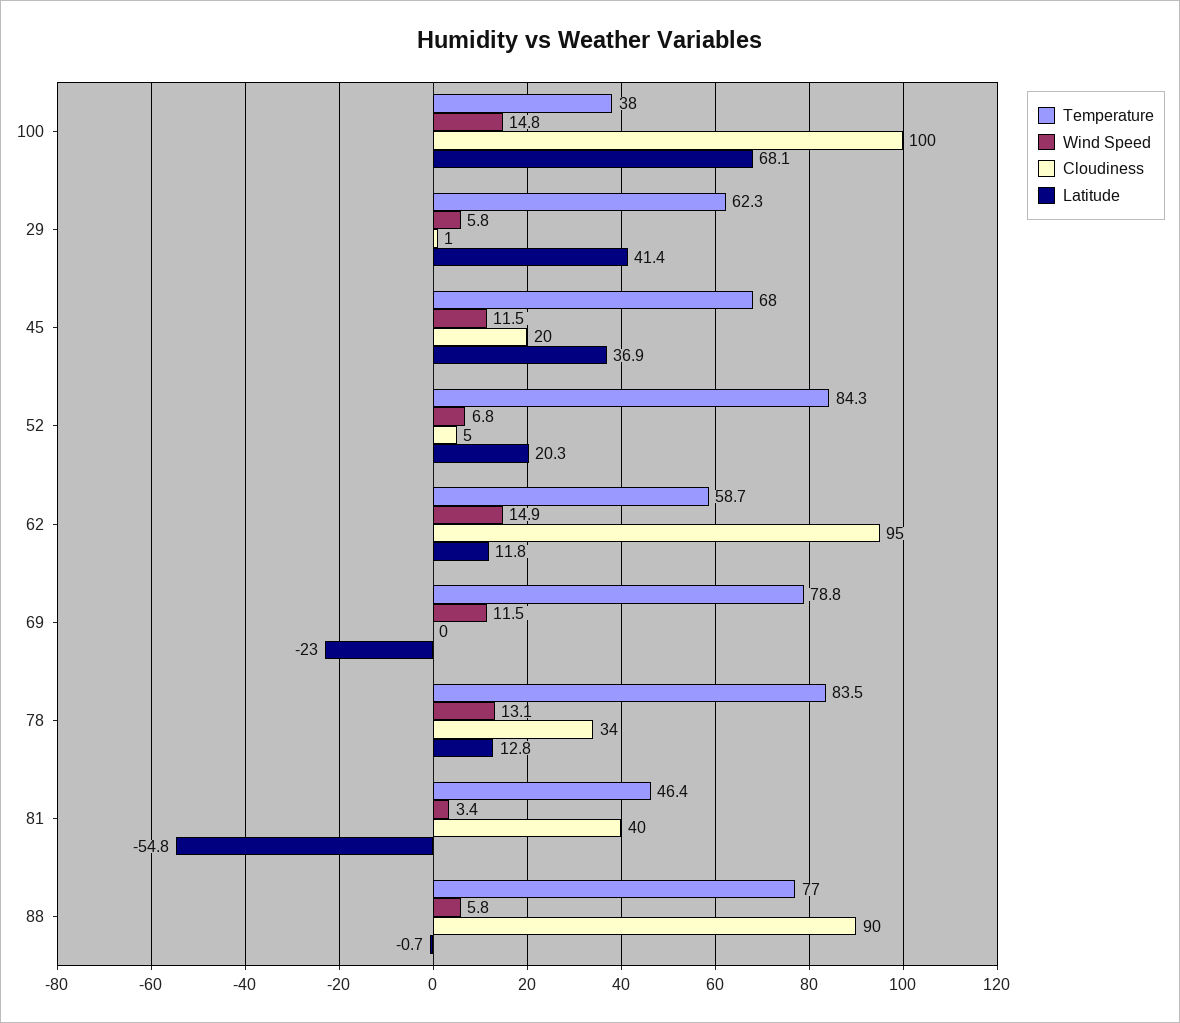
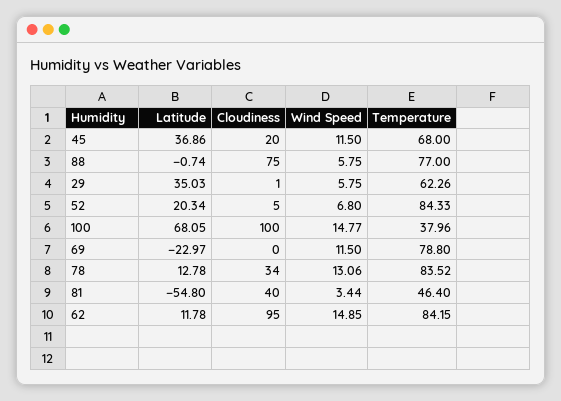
Latitude, 29: 41.4 -> 35.03
Temperature, 62: 58.7 -> 84.15
Cloudiness, 88: 90 -> 75

